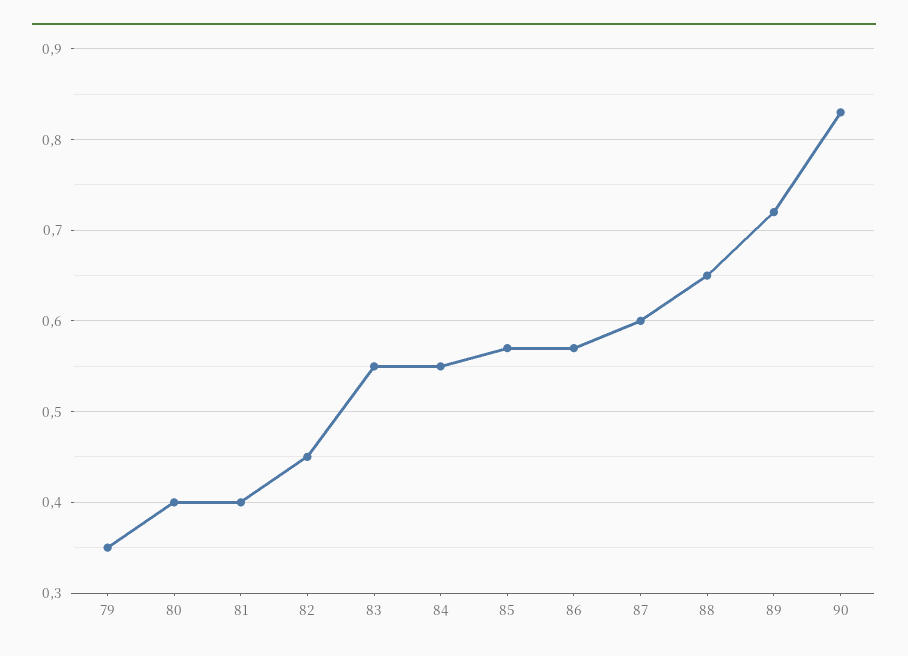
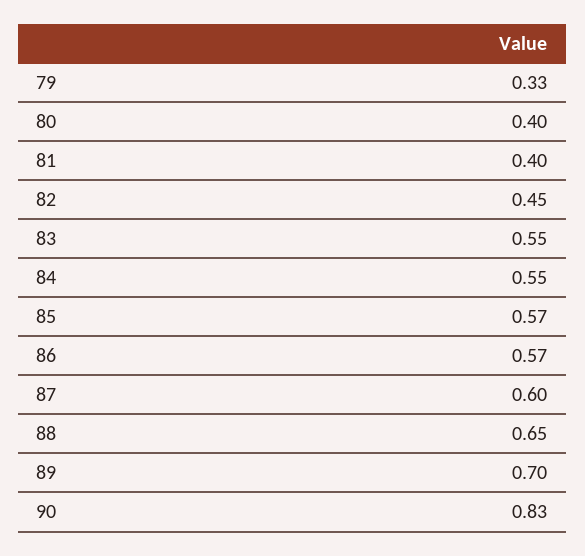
79: 0.35 -> 0.33
89: 0.72 -> 0.7

